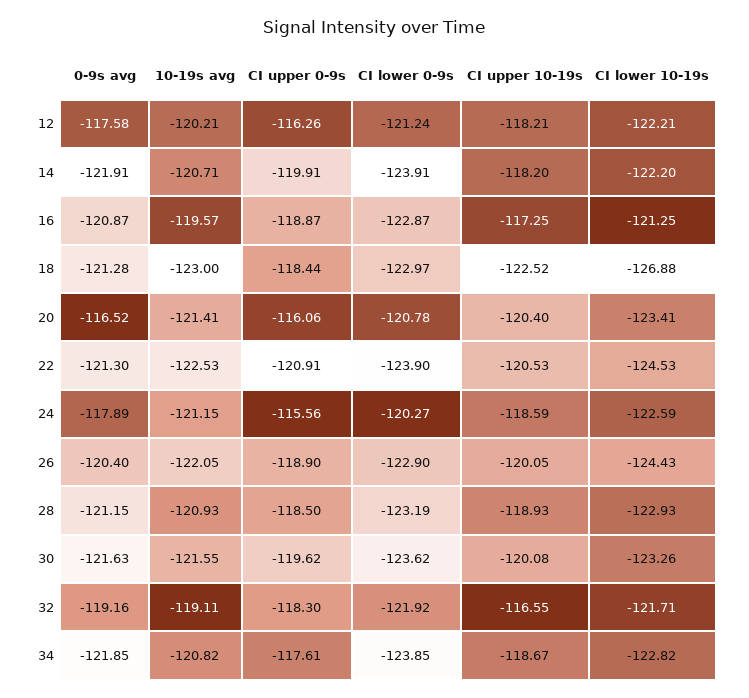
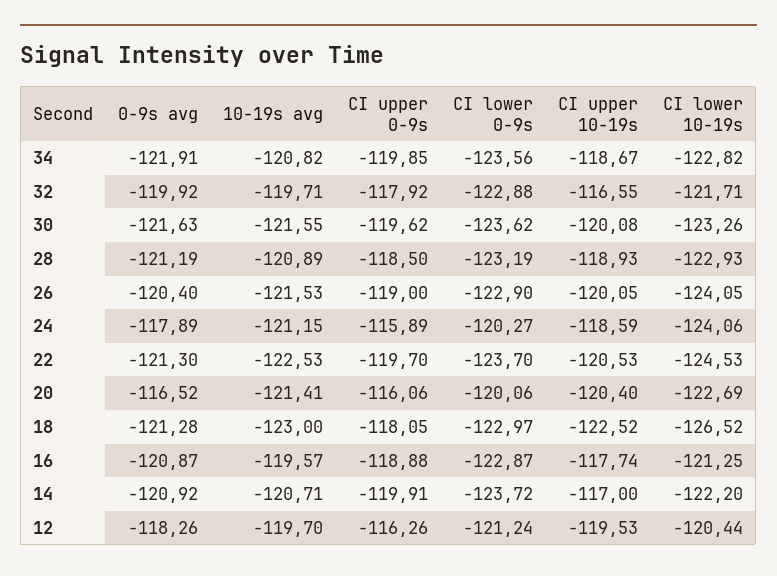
0-9s avg, 12: -117.58 -> -118.26
10-19s avg, 12: -120.21 -> -119.7
CI upper 10-19s, 12: -118.21 -> -119.53
CI lower 10-19s, 12: -122.21 -> -120.44
0-9s avg, 14: -121.91 -> -120.92
CI lower 0-9s, 14: -123.91 -> -123.72
CI upper 10-19s, 14: -118.2 -> -117
CI upper 0-9s, 16: -118.87 -> -118.88
CI upper 10-19s, 16: -117.25 -> -117.74
CI upper 0-9s, 18: -118.44 -> -118.05
CI lower 10-19s, 18: -126.88 -> -126.52
CI lower 0-9s, 20: -120.78 -> -120.06
CI lower 10-19s, 20: -123.41 -> -122.69
CI upper 0-9s, 22: -120.91 -> -119.7
CI lower 0-9s, 22: -123.9 -> -123.7
CI upper 0-9s, 24: -115.56 -> -115.89
CI lower 10-19s, 24: -122.59 -> -124.06
10-19s avg, 26: -122.05 -> -121.53
CI upper 0-9s, 26: -118.9 -> -119
CI lower 10-19s, 26: -124.43 -> -124.05
0-9s avg, 28: -121.15 -> -121.19
10-19s avg, 28: -120.93 -> -120.89
0-9s avg, 32: -119.16 -> -119.92
10-19s avg, 32: -119.11 -> -119.71
CI upper 0-9s, 32: -118.3 -> -117.92
CI lower 0-9s, 32: -121.92 -> -122.88
0-9s avg, 34: -121.85 -> -121.91
CI upper 0-9s, 34: -117.61 -> -119.85
CI lower 0-9s, 34: -123.85 -> -123.56

